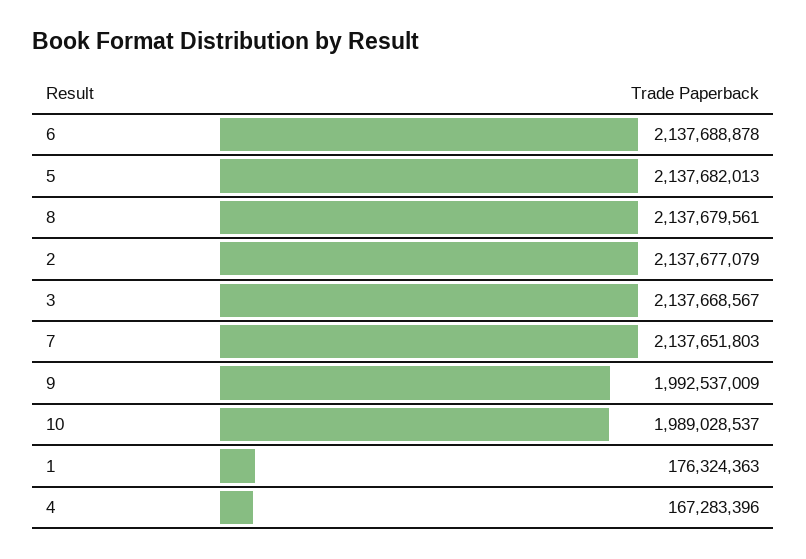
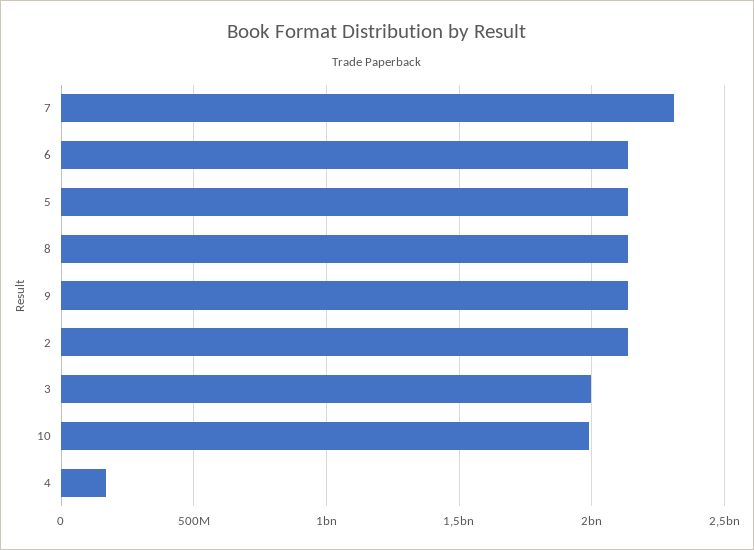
3: 2137668567 -> 2000000000
7: 2137651803 -> 2300000000
9: 1992537009 -> 2150000000
1: 176324363 -> none

